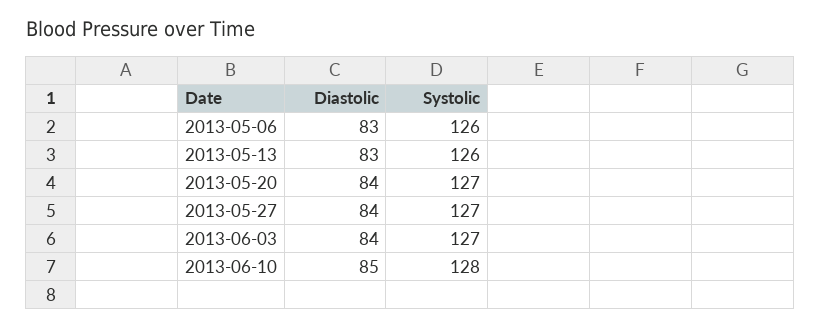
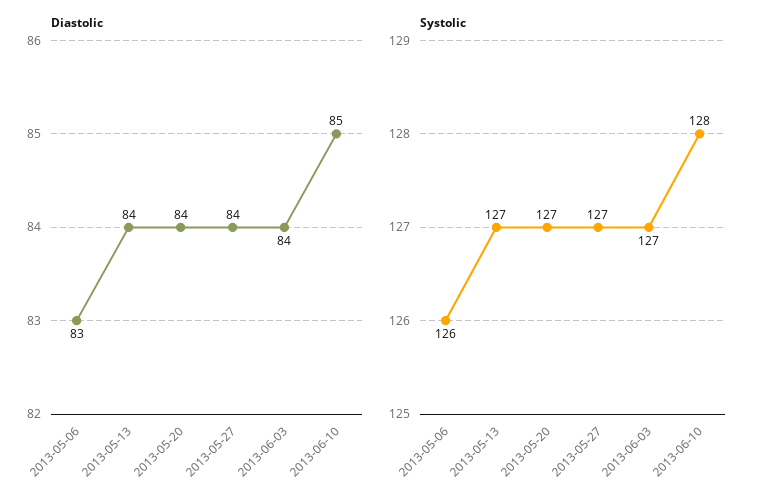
Diastolic, 2013-05-13: 83 -> 84
Systolic, 2013-05-13: 126 -> 127

